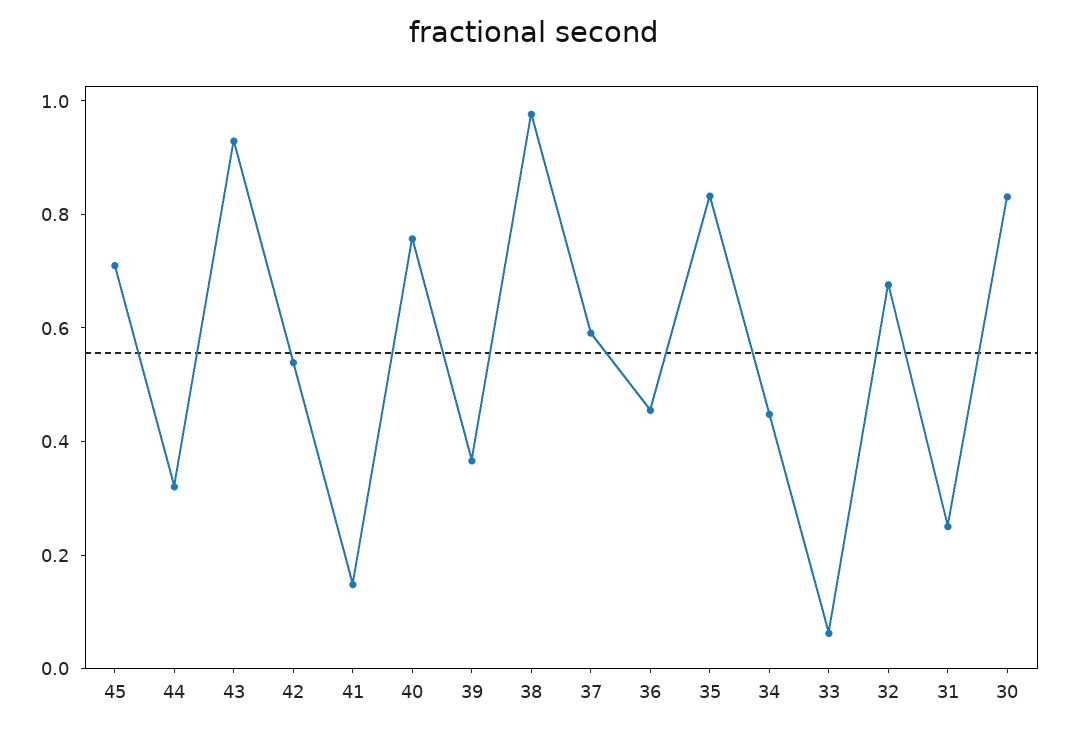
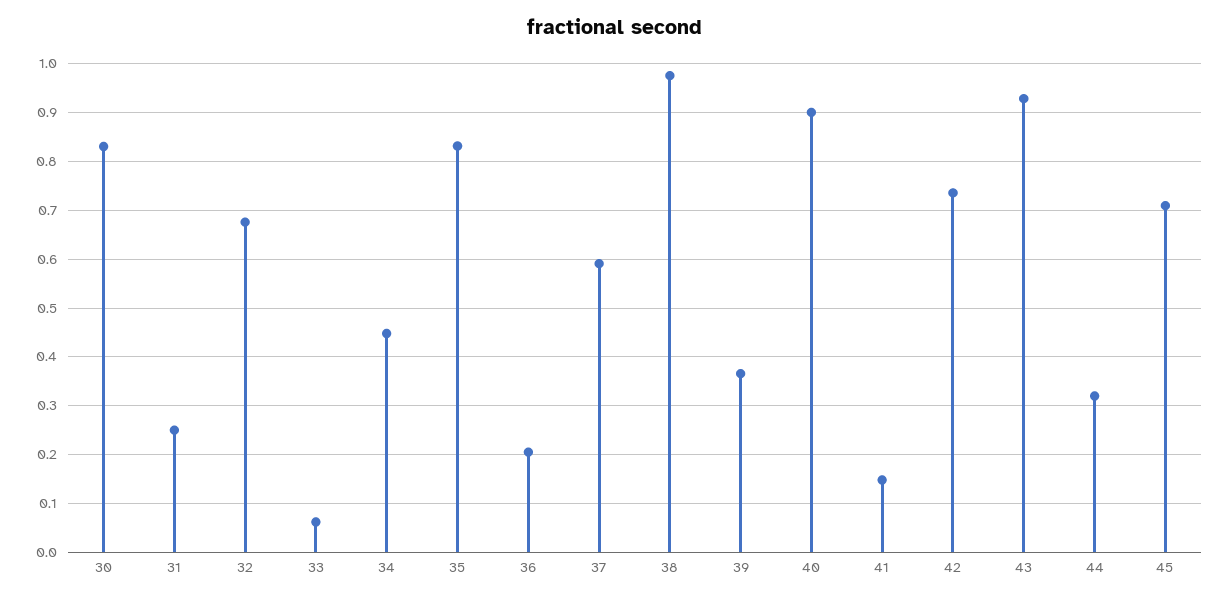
42: 0.55 -> 0.74
40: 0.75 -> 0.9
36: 0.45 -> 0.2

